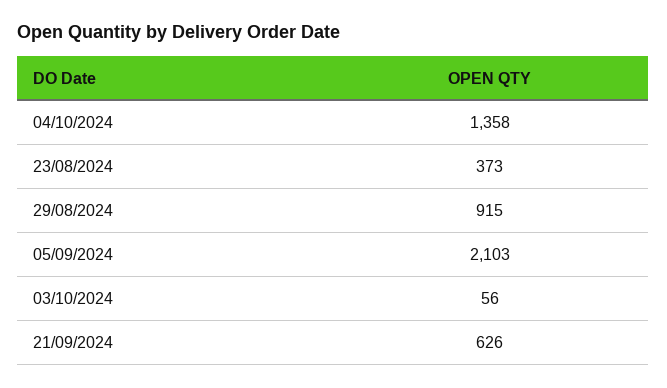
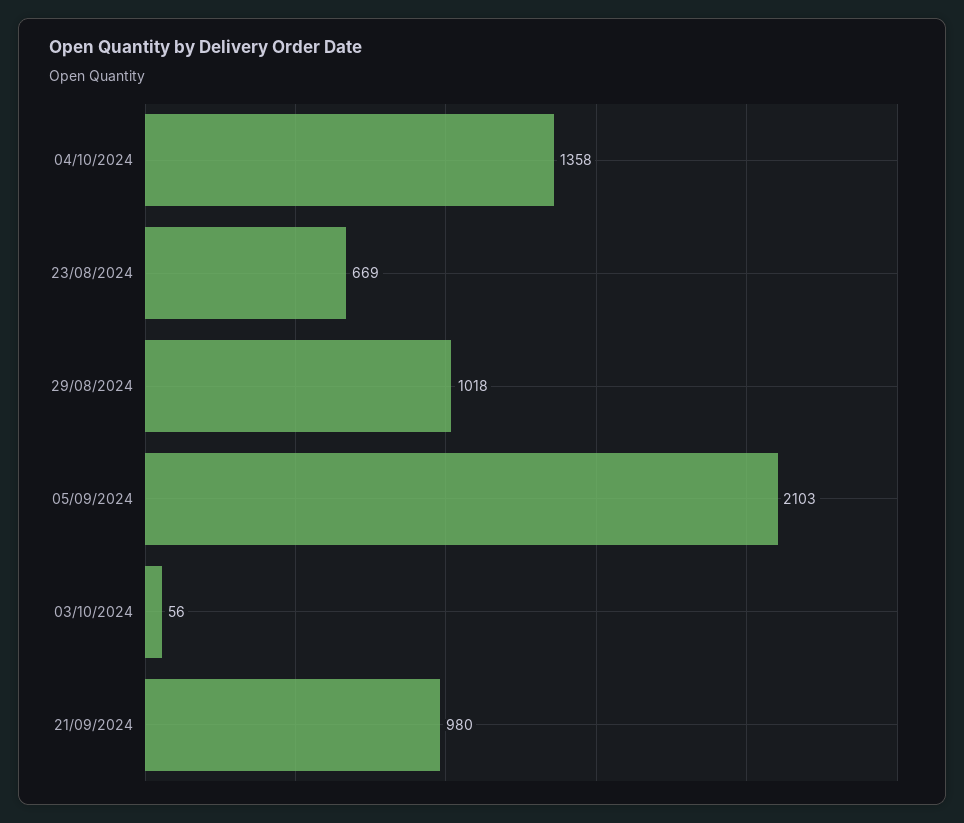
23/08/2024: 373 -> 669
29/08/2024: 915 -> 1018
21/09/2024: 626 -> 980

